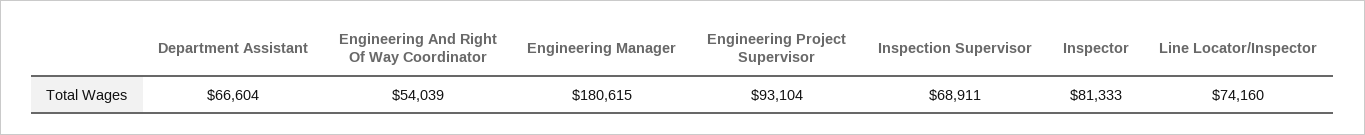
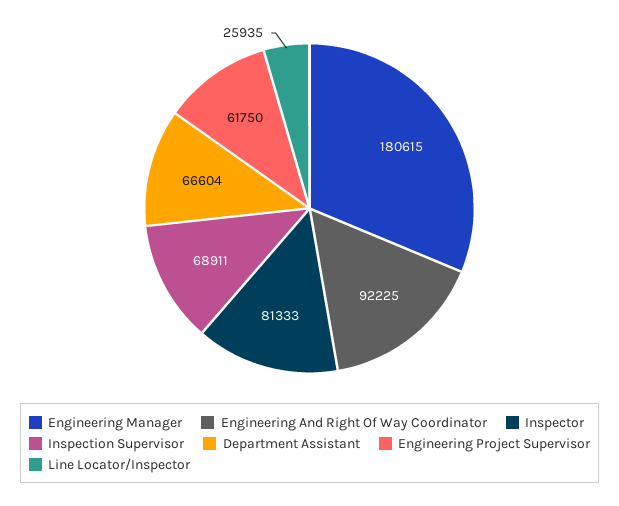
Engineering And Right Of Way Coordinator: 54039 -> 92225
Engineering Project Supervisor: 93104 -> 61750
Line Locator/Inspector: 74160 -> 25935

